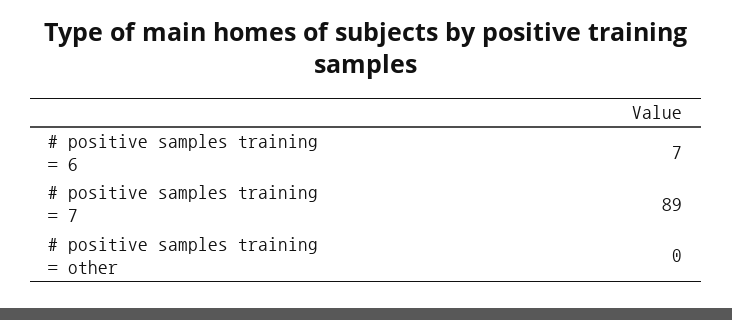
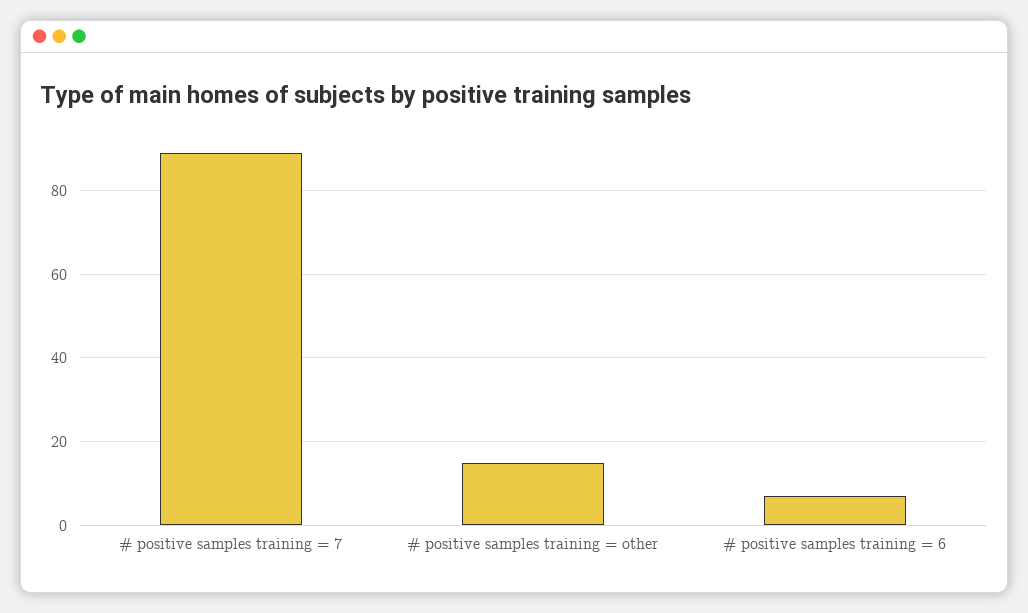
# positive samples training = other: 0 -> 15

